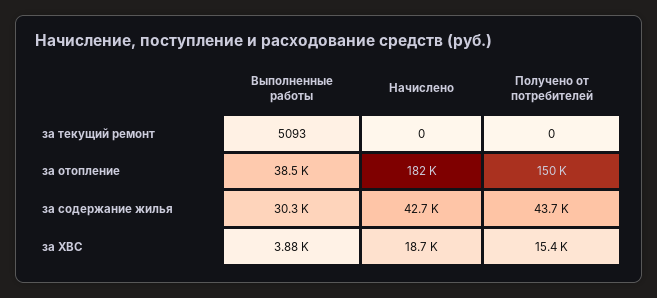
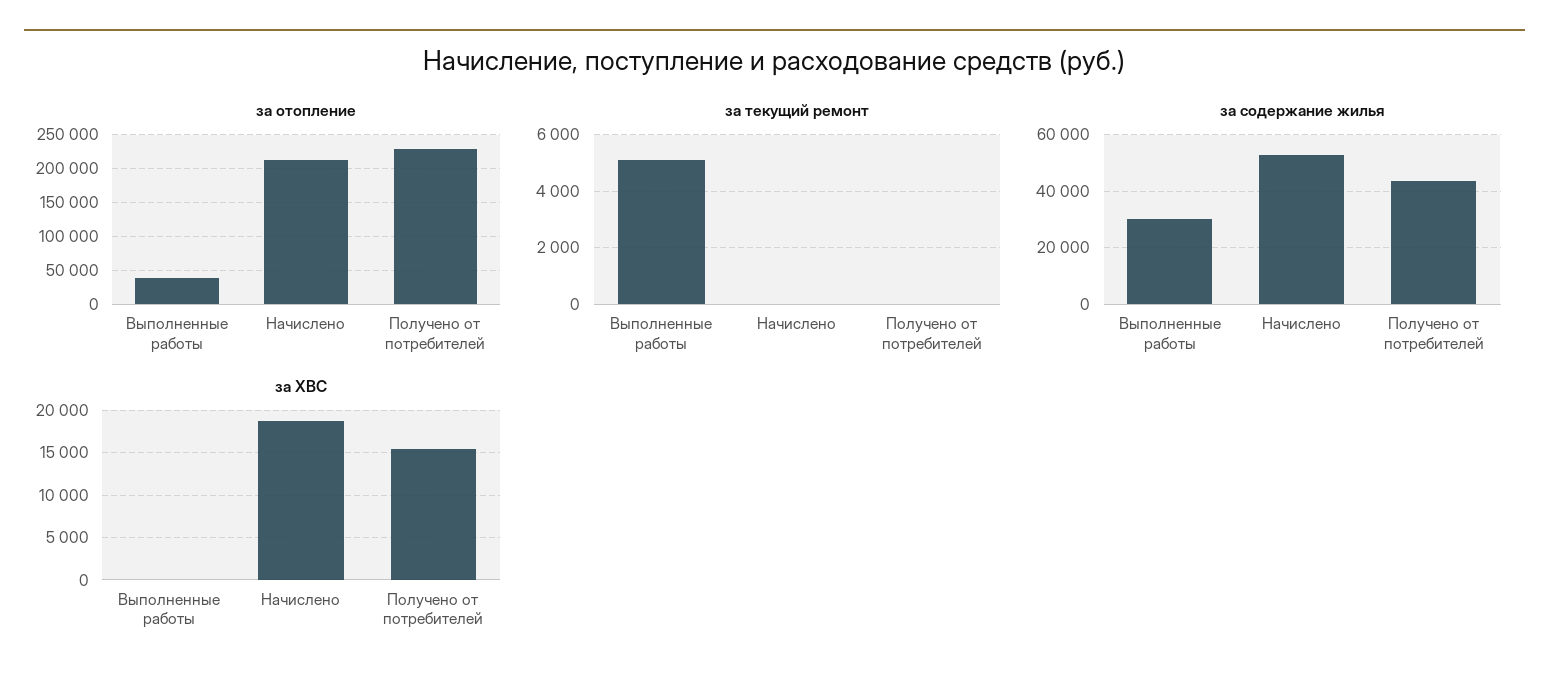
за отопление, Начислено: 182000 -> 210000
за отопление, Получено от потребителей: 150000 -> 230000
за содержание жилья, Начислено: 42700 -> 52500
за ХВС, Выполненные работы: 3880 -> 0

